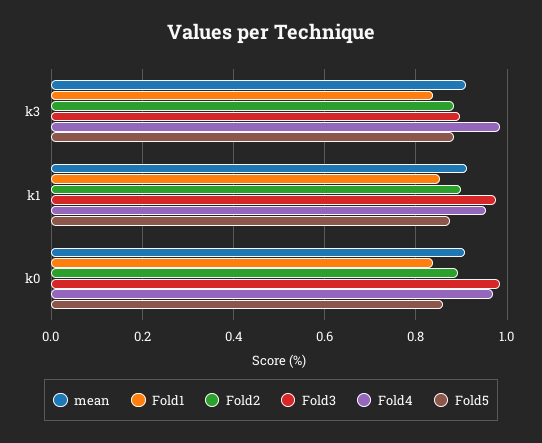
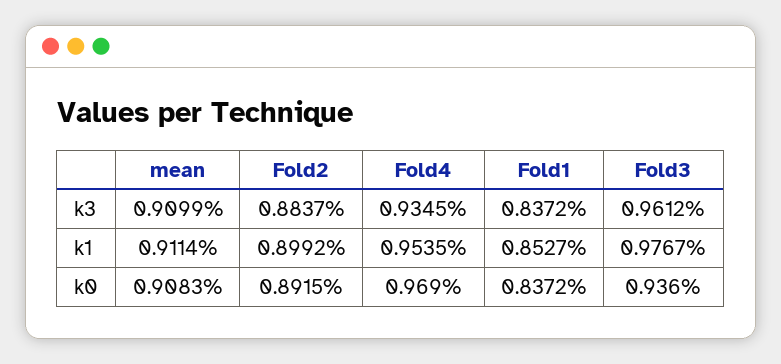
Fold3, k3: 0.9 -> 0.9612
Fold4, k3: 0.98 -> 0.9345
Fold5, k3: 0.88 -> none
Fold5, k1: 0.88 -> none
Fold3, k0: 0.98 -> 0.936
Fold5, k0: 0.86 -> none

